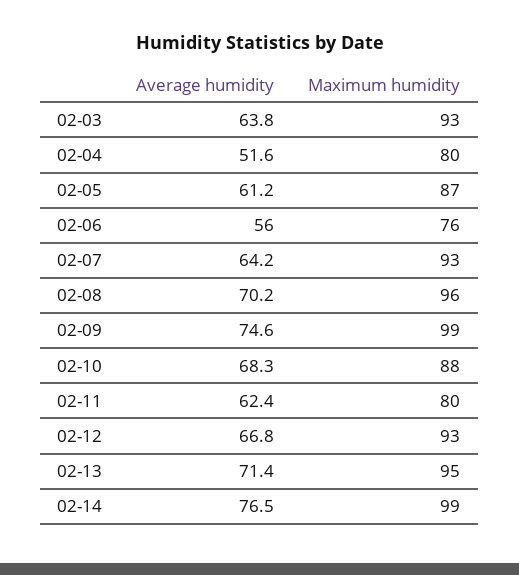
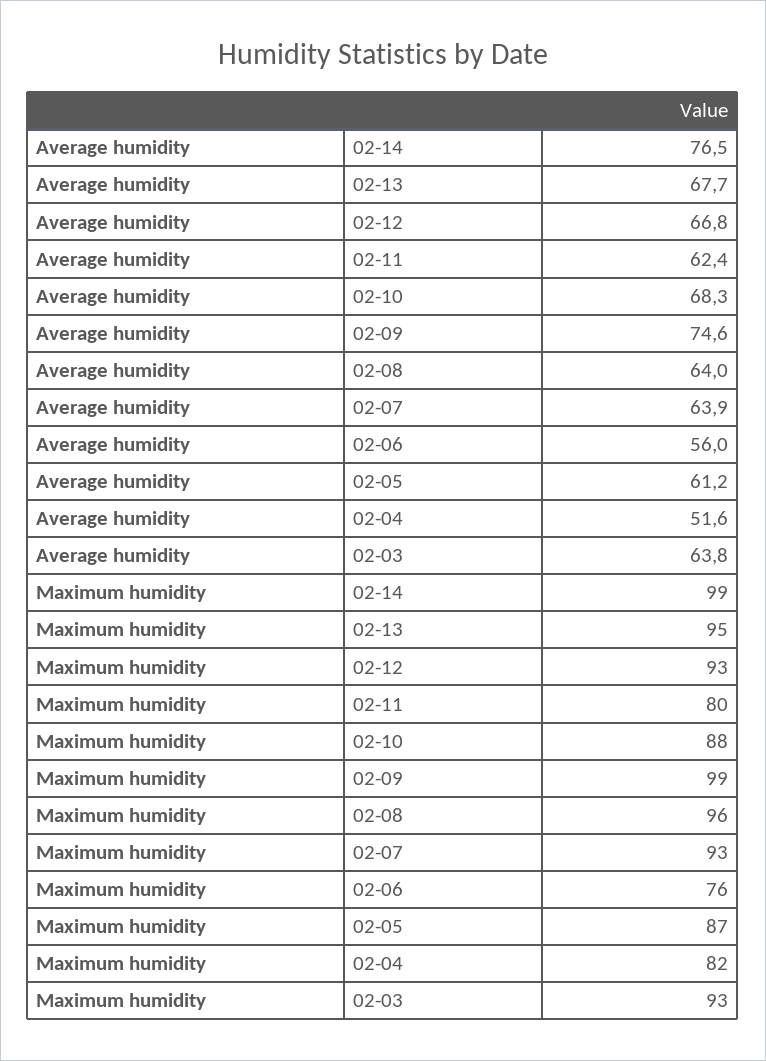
Maximum humidity, 02-04: 80 -> 82
Average humidity, 02-07: 64.2 -> 63.9
Average humidity, 02-08: 70.2 -> 64
Average humidity, 02-13: 71.4 -> 67.7

